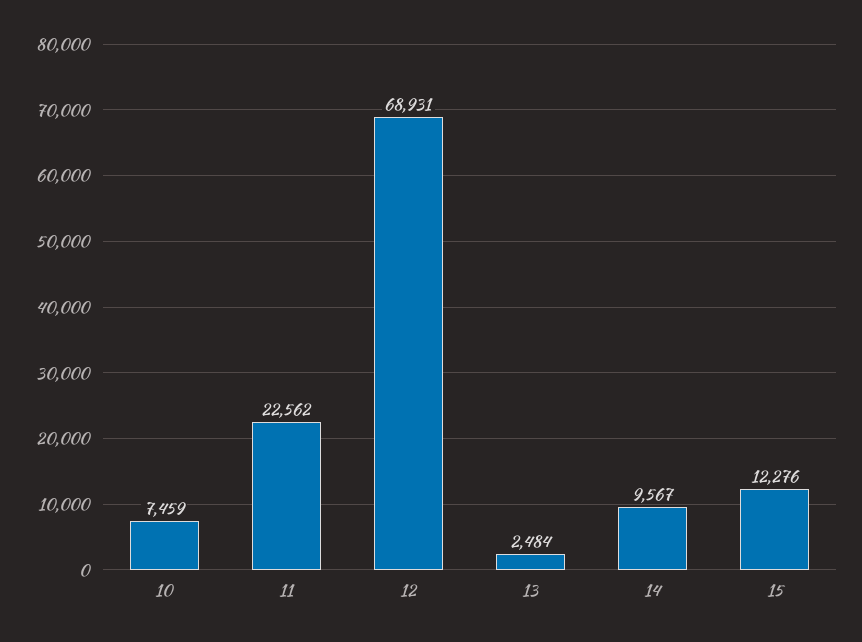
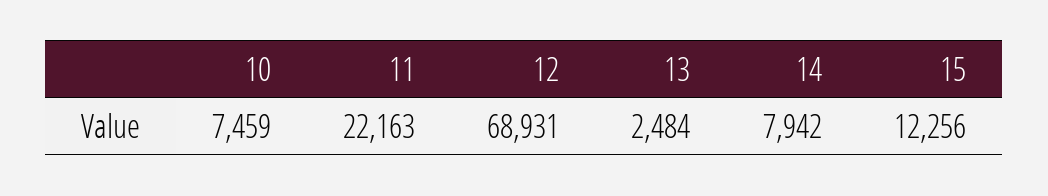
11: 22562 -> 22163
14: 9567 -> 7942
15: 12276 -> 12256

